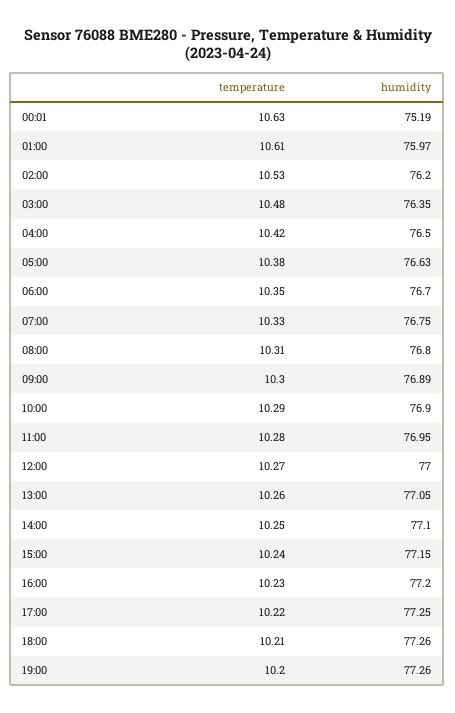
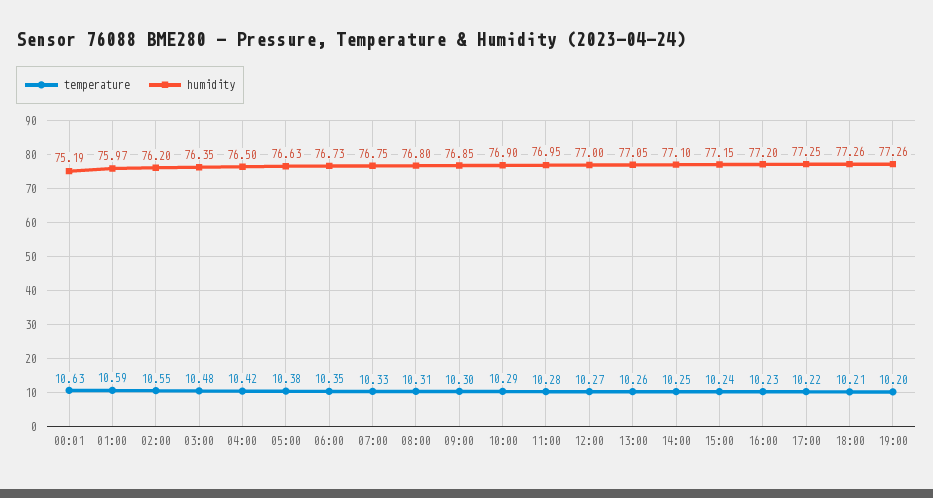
temperature, 01:00: 10.61 -> 10.59
temperature, 02:00: 10.53 -> 10.55
humidity, 06:00: 76.7 -> 76.73
humidity, 09:00: 76.89 -> 76.85

